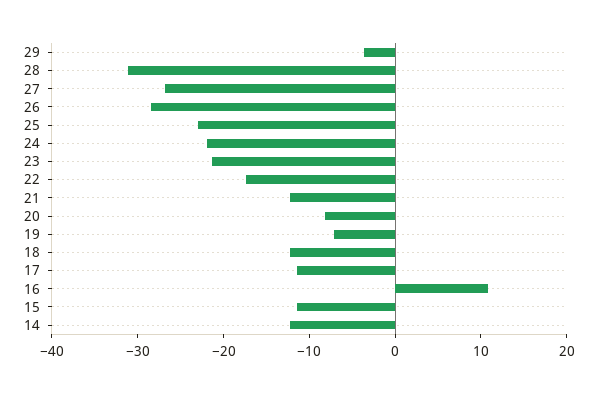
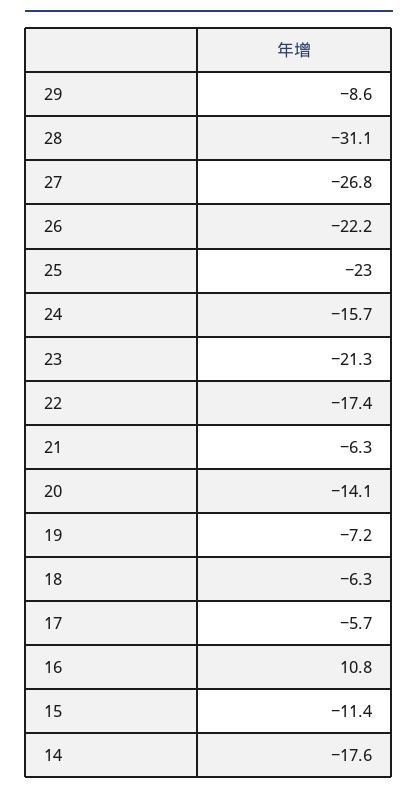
29: -4 -> -8.6
26: -28 -> -22.2
24: -22 -> -15.7
21: -12 -> -6.3
20: -8 -> -14.1
18: -12 -> -6.3
17: -12 -> -5.7
14: -12 -> -17.6

